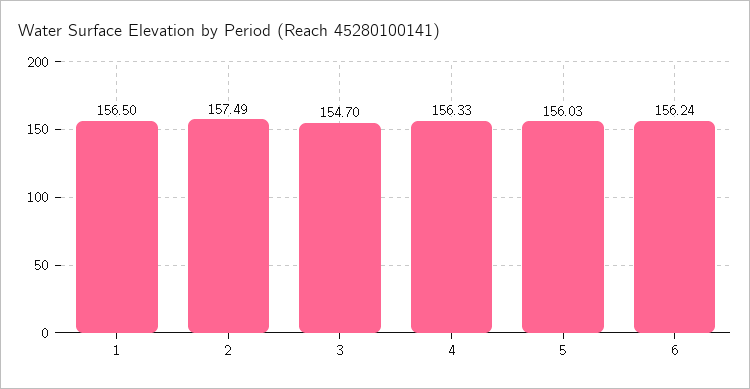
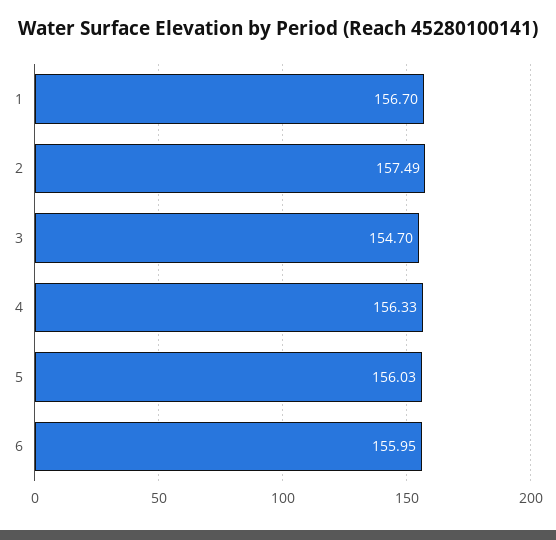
1: 156.5 -> 156.7
6: 156.24 -> 155.95

